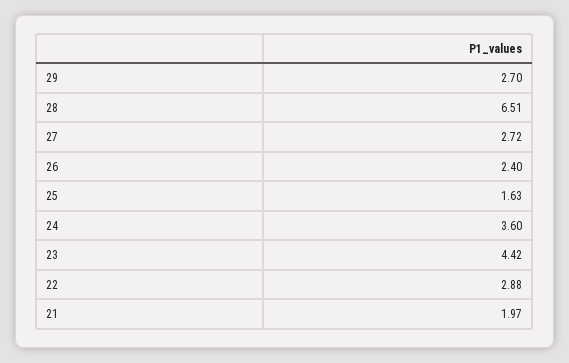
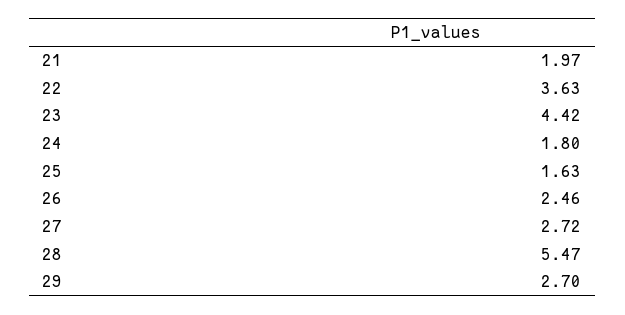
28: 6.51 -> 5.47
26: 2.4 -> 2.46
24: 3.6 -> 1.8
22: 2.88 -> 3.63

